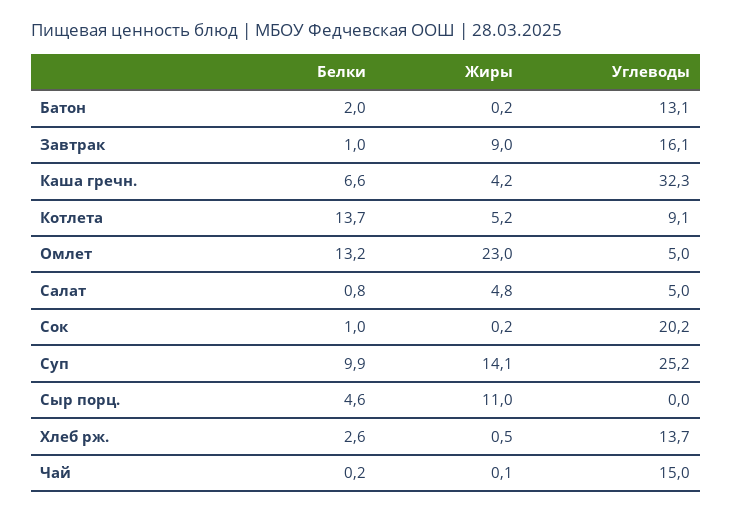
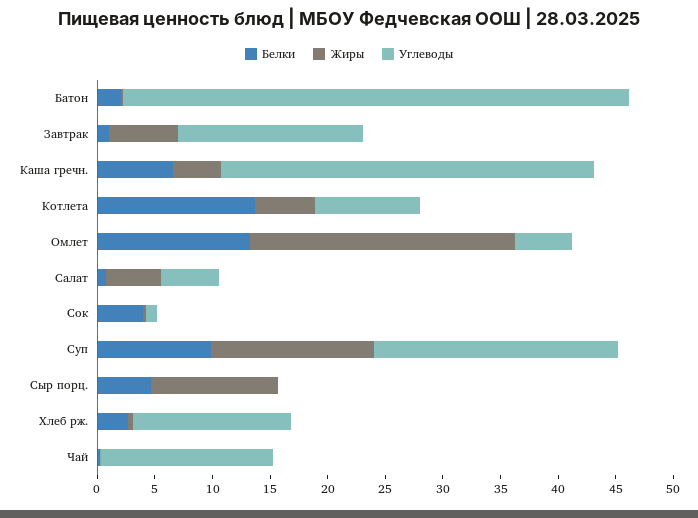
Углеводы, Батон: 13.1 -> 44
Жиры, Завтрак: 9 -> 6
Белки, Сок: 1 -> 4
Углеводы, Сок: 20.2 -> 1
Углеводы, Суп: 25.2 -> 21

